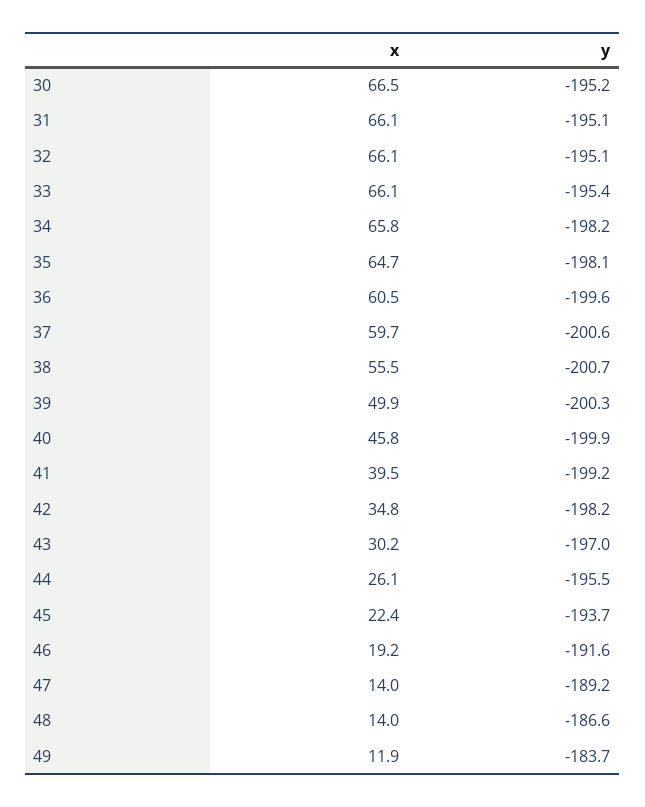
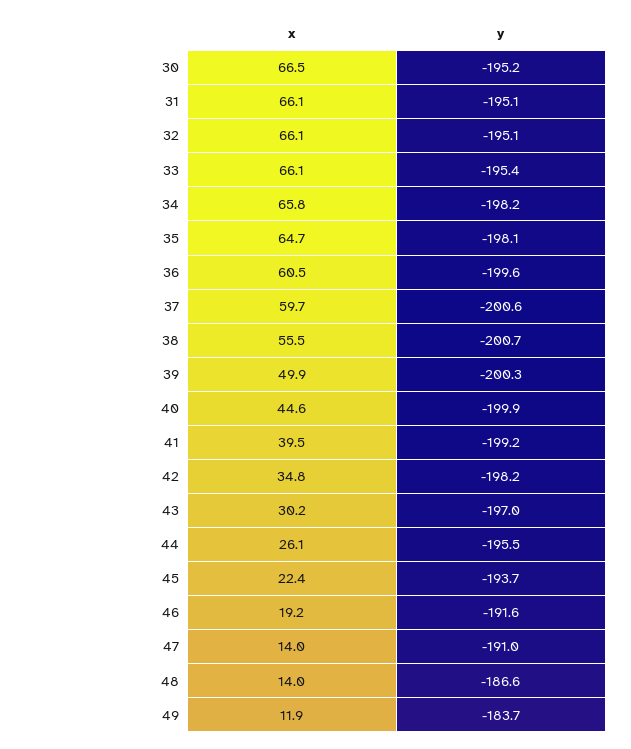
x, 40: 45.8 -> 44.6
y, 47: -189.2 -> -191

